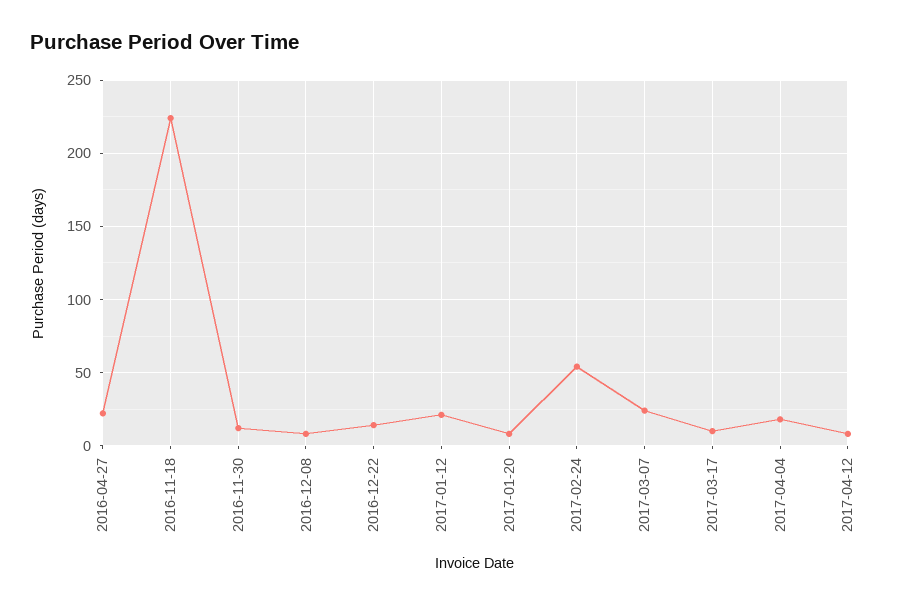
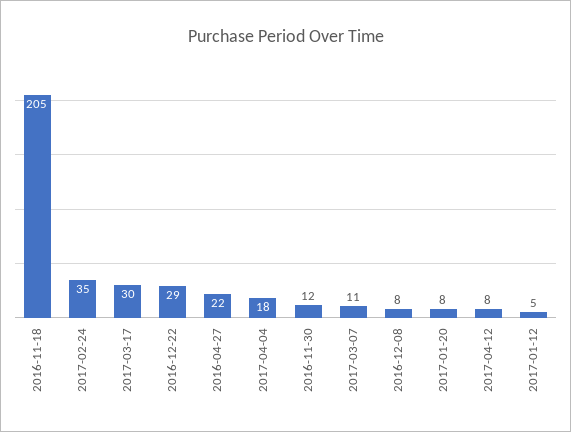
2016-11-18: 225 -> 205
2016-12-22: 15 -> 29
2017-01-12: 20 -> 5
2017-02-24: 55 -> 35
2017-03-07: 25 -> 11
2017-03-17: 10 -> 30

